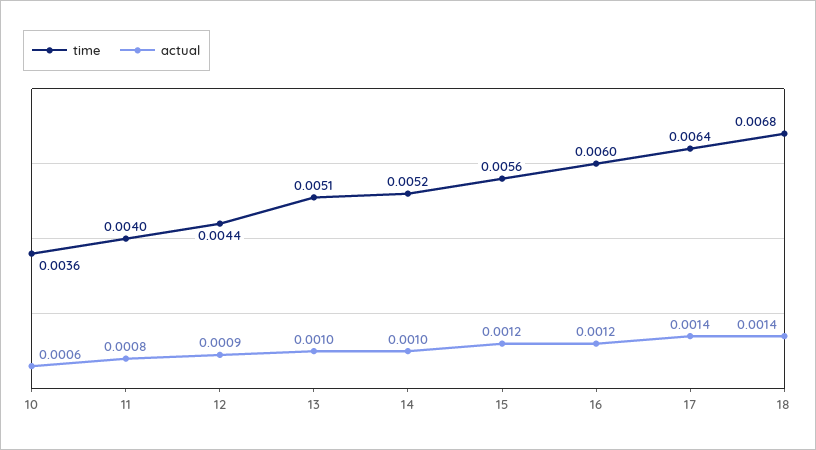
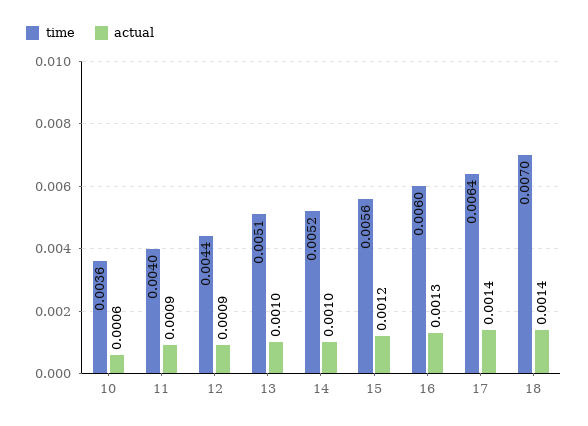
actual, 11: 0.0008 -> 0.0009
actual, 16: 0.0012 -> 0.0013
time, 18: 0.0068 -> 0.007

